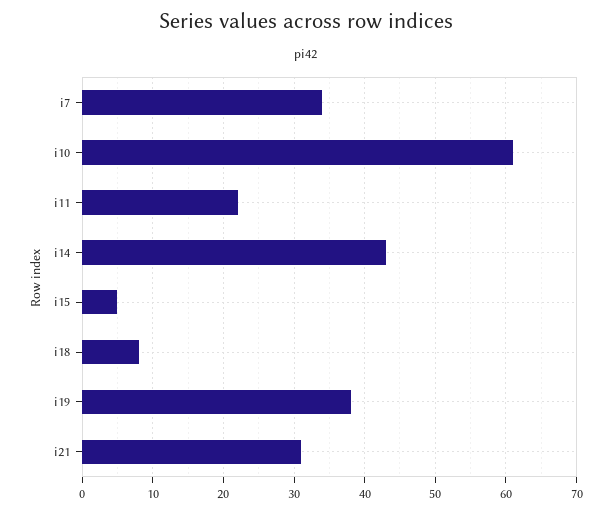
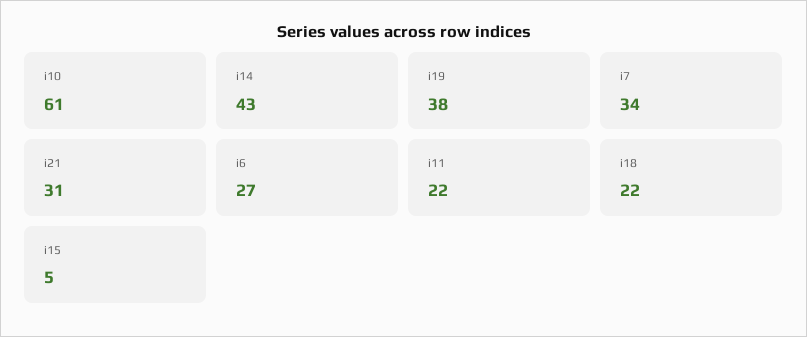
i18: 8 -> 22
i6: none -> 27

